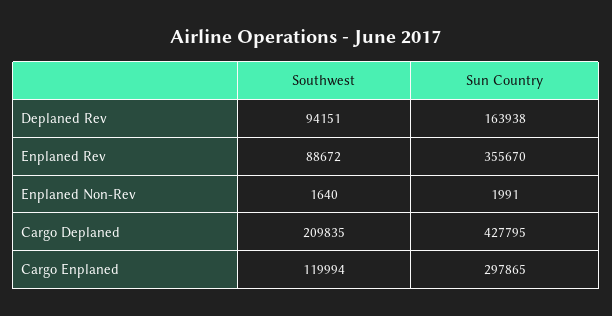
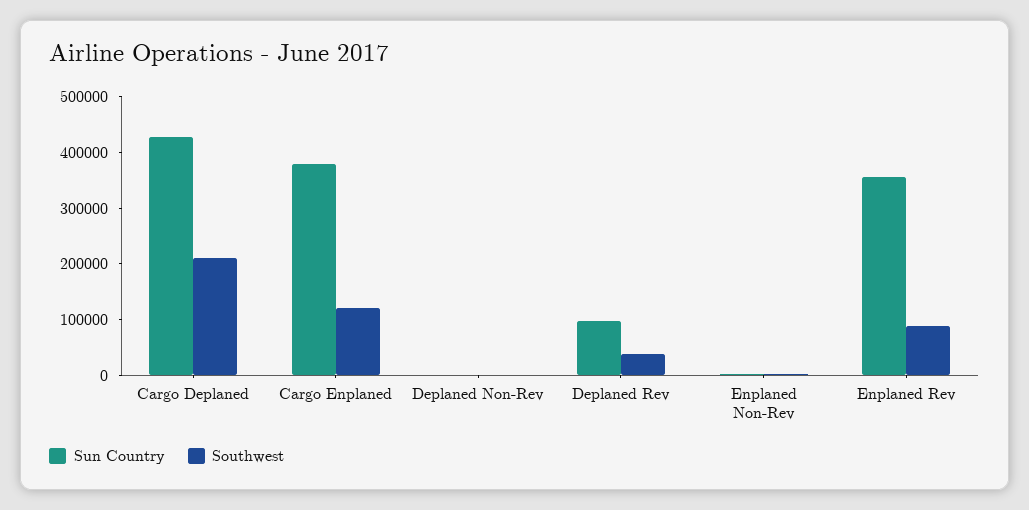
Southwest, Deplaned Rev: 94151 -> 40000
Sun Country, Deplaned Rev: 163938 -> 100000
Sun Country, Cargo Enplaned: 297865 -> 380000
Sun Country, Deplaned Non-Rev: none -> 0
Southwest, Deplaned Non-Rev: none -> 0

